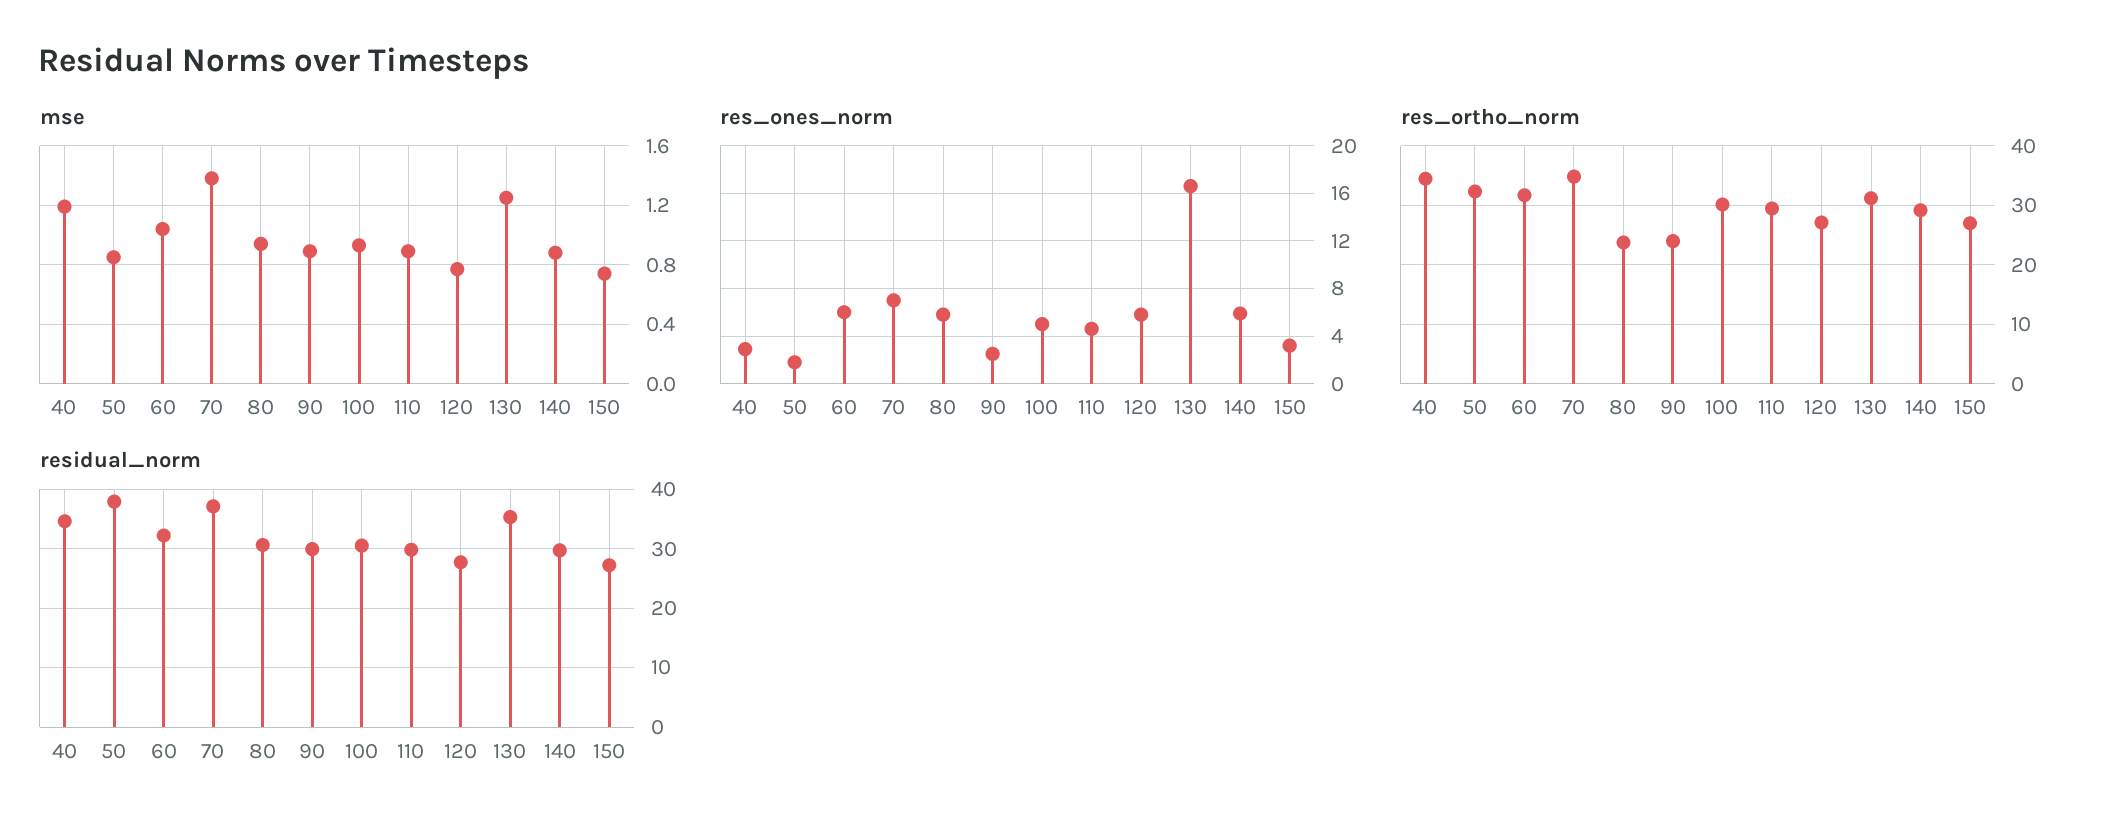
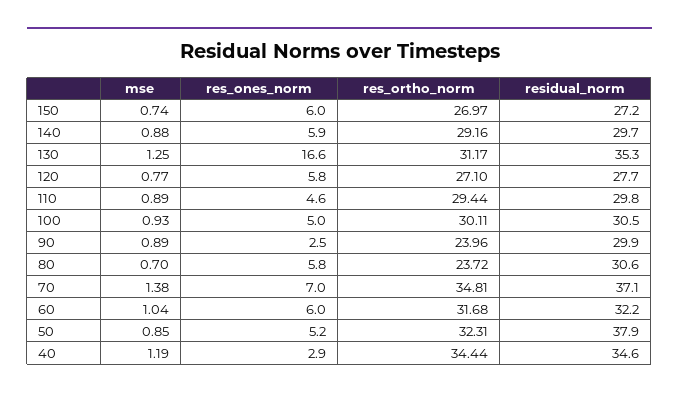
mse, 80: 0.95 -> 0.7
res_ones_norm, 50: 2 -> 5.2
res_ones_norm, 150: 3 -> 6

